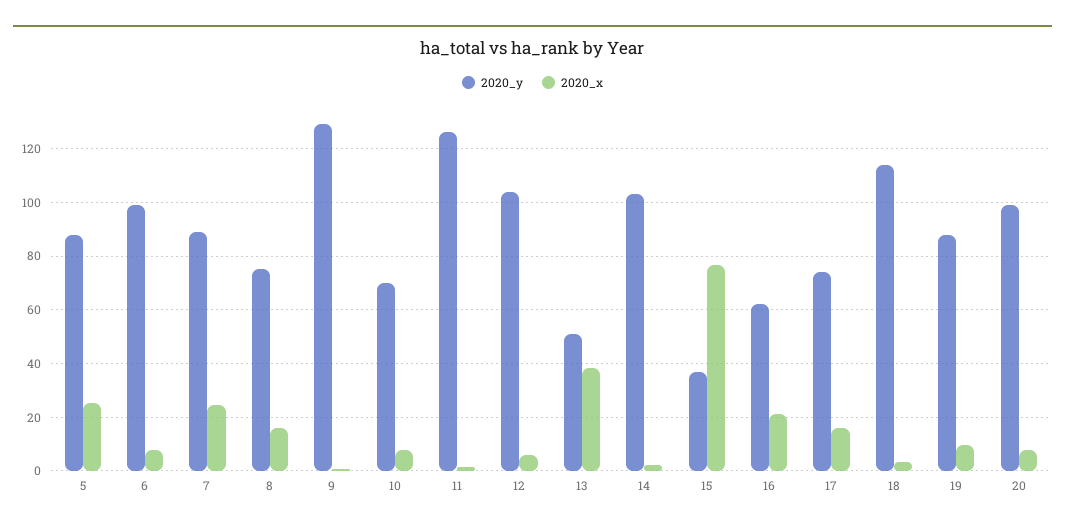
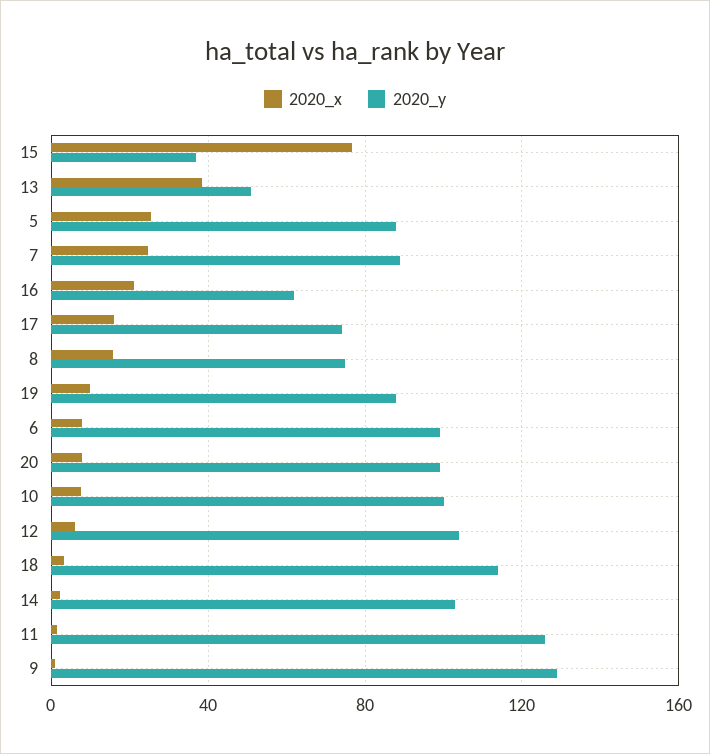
2020_y, 10: 70 -> 100

